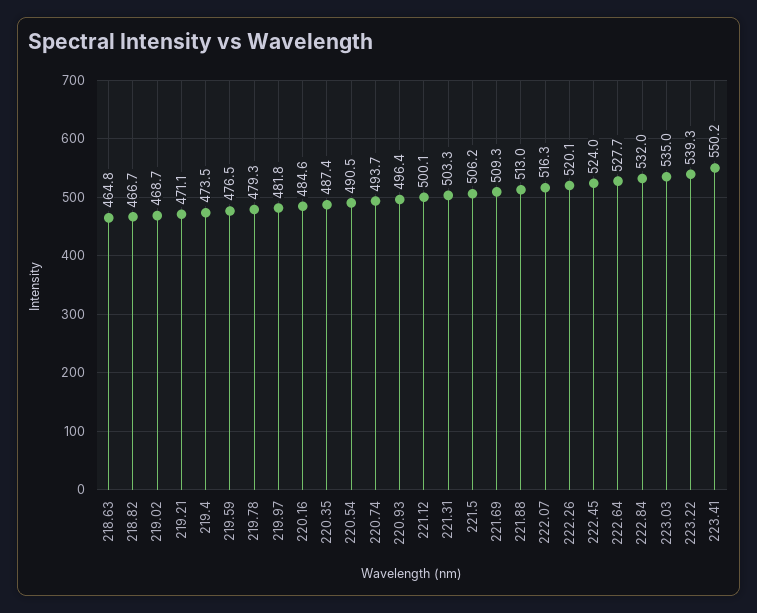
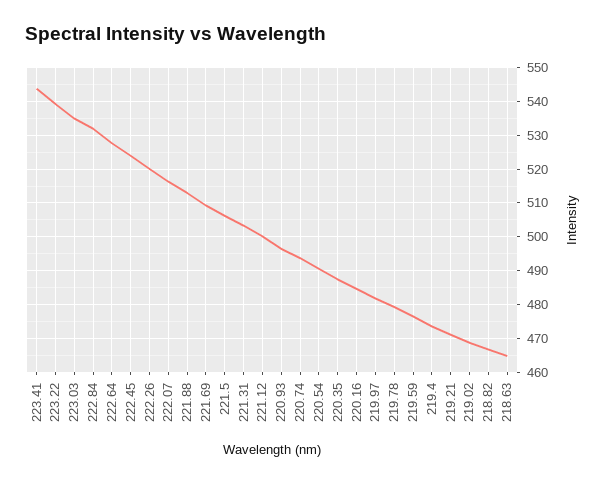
223.41: 550.2 -> 544

